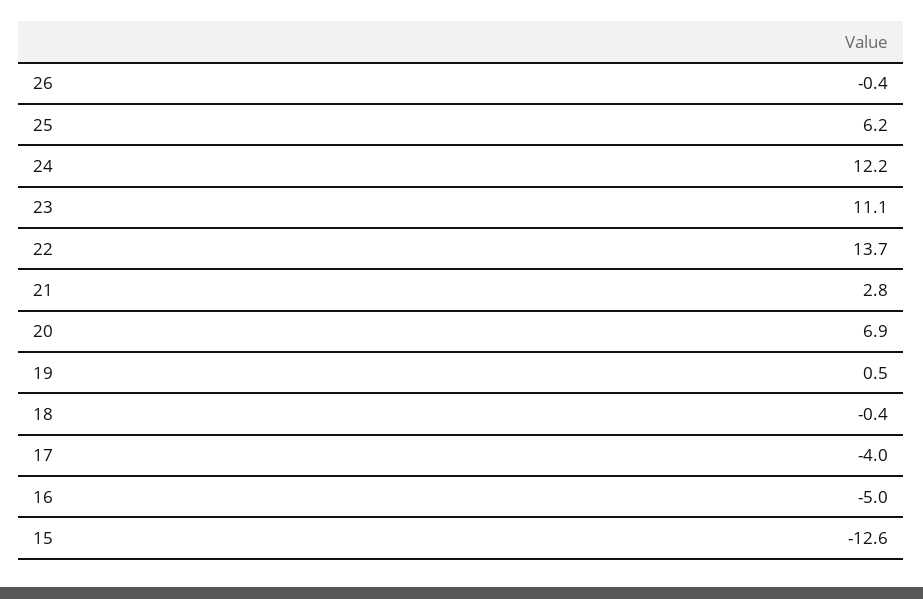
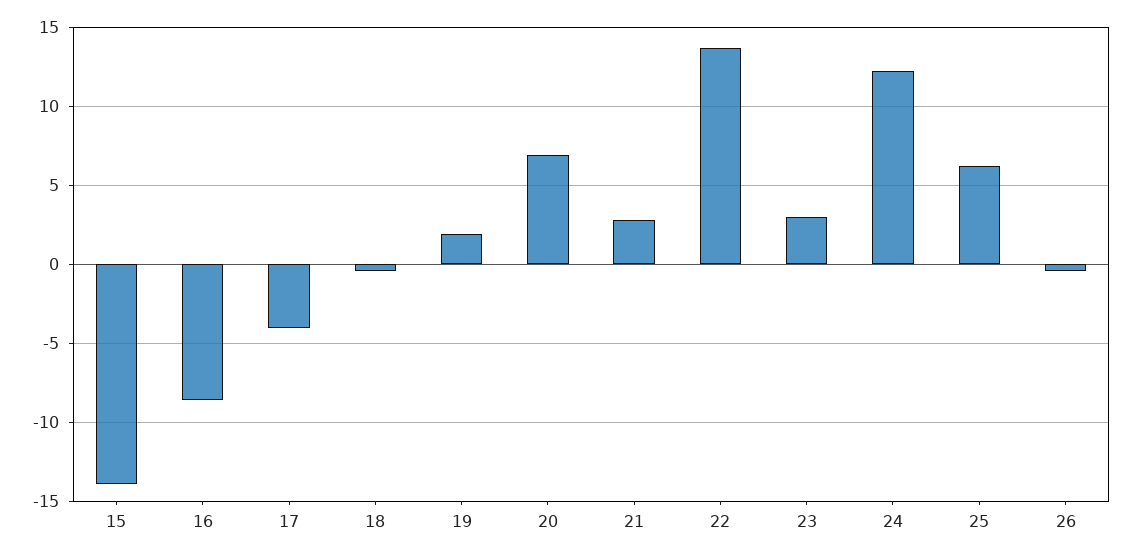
23: 11.1 -> 3
19: 0.5 -> 2
16: -5 -> -8.5
15: -12.6 -> -14

